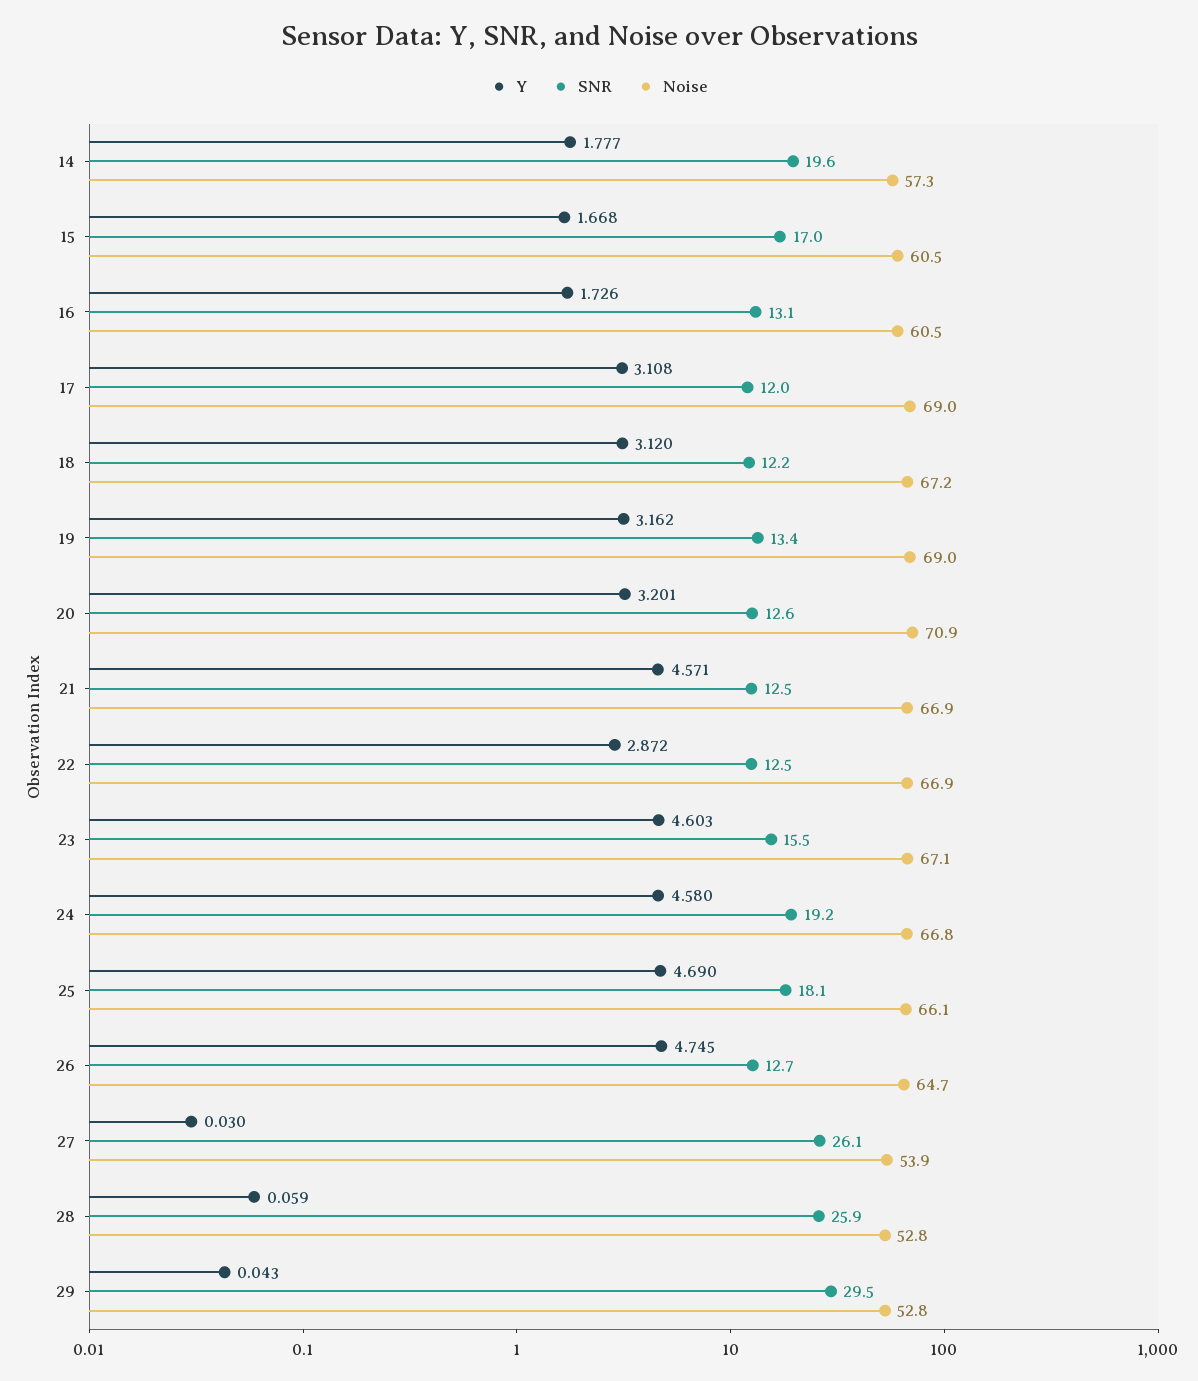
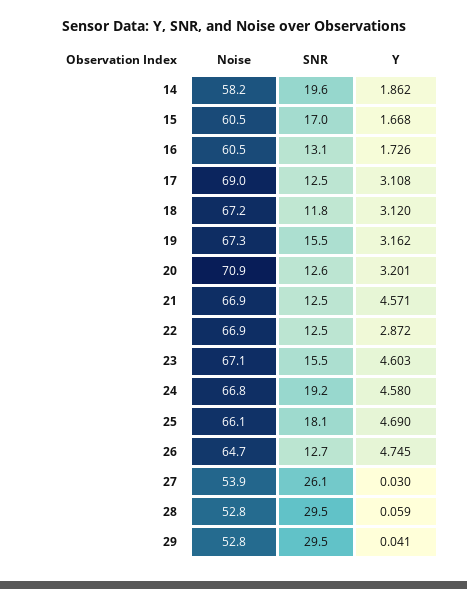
Y, 14: 1.777 -> 1.862
Noise, 14: 57.3 -> 58.2
SNR, 17: 12 -> 12.5
SNR, 18: 12.2 -> 11.8
SNR, 19: 13.4 -> 15.5
Noise, 19: 69 -> 67.3
SNR, 28: 25.9 -> 29.5
Y, 29: 0.043 -> 0.041

